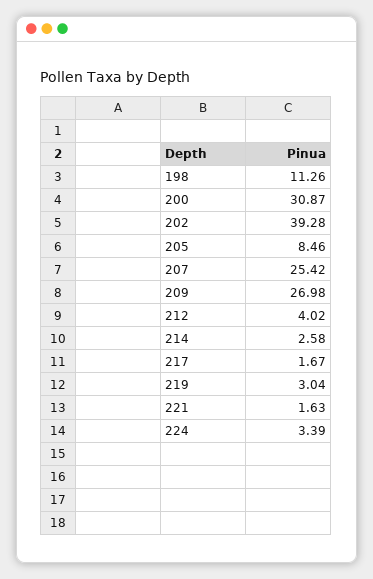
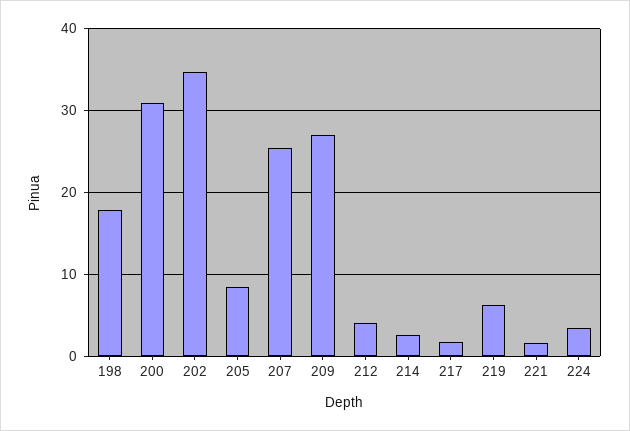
198: 11.26 -> 18
202: 39.28 -> 35
219: 3.04 -> 6

